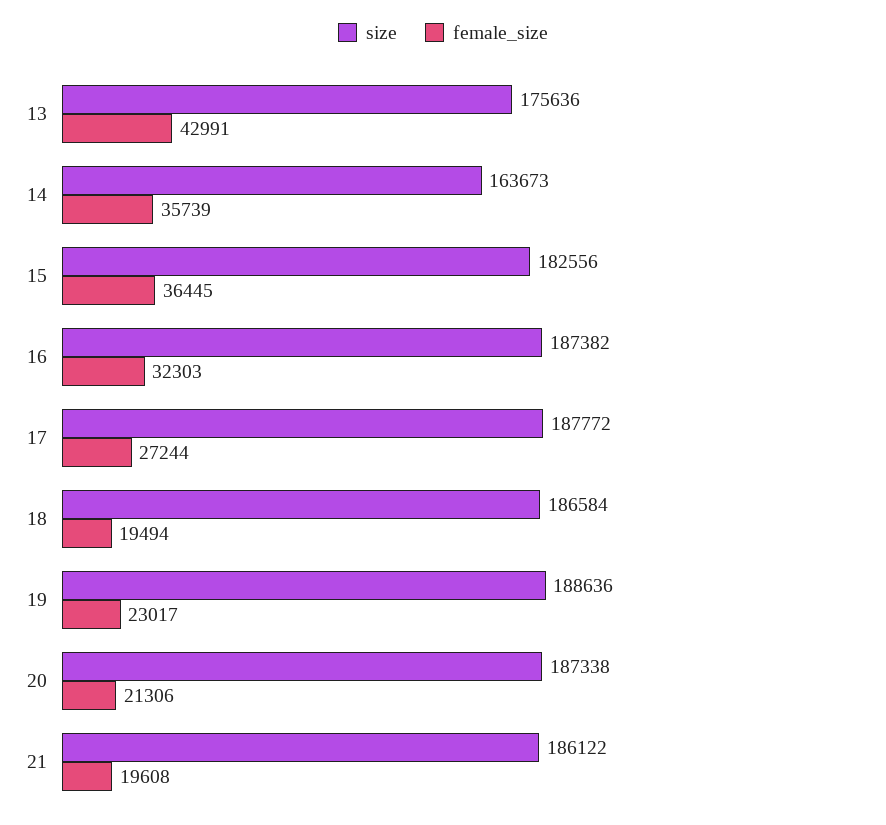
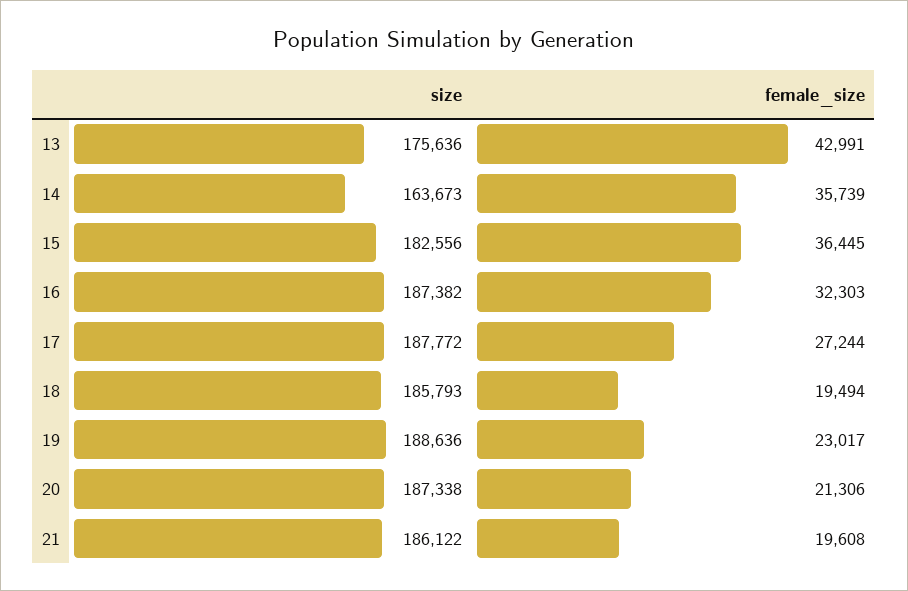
size, 18: 186584 -> 185793

